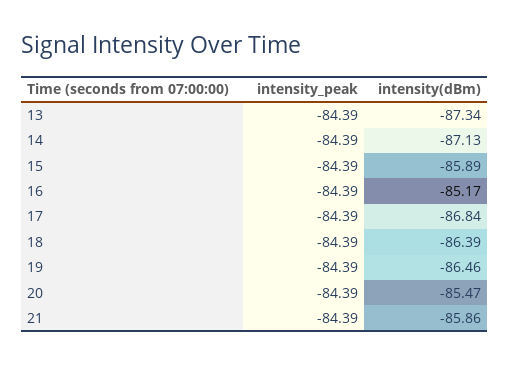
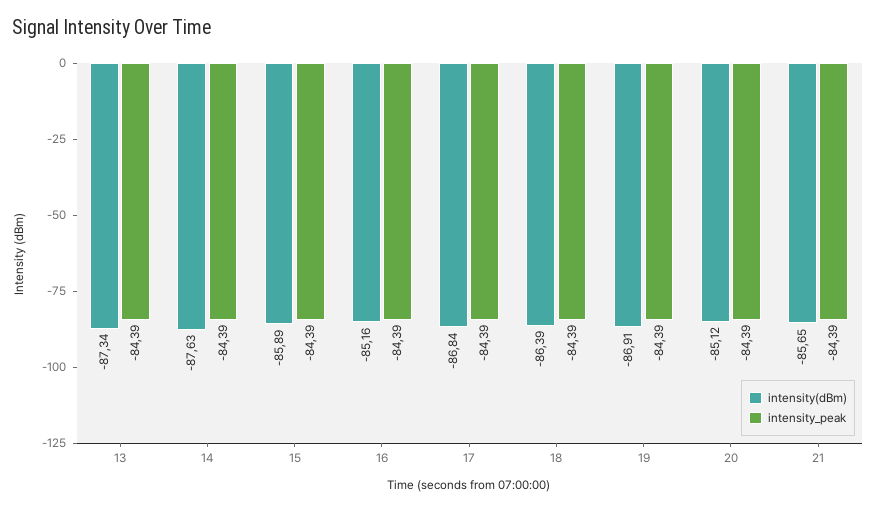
intensity(dBm), 14: -87.13 -> -87.63
intensity(dBm), 16: -85.17 -> -85.16
intensity(dBm), 19: -86.46 -> -86.91
intensity(dBm), 20: -85.47 -> -85.12
intensity(dBm), 21: -85.86 -> -85.65

